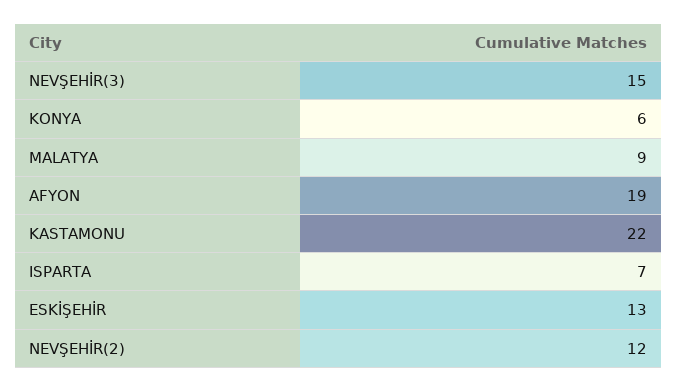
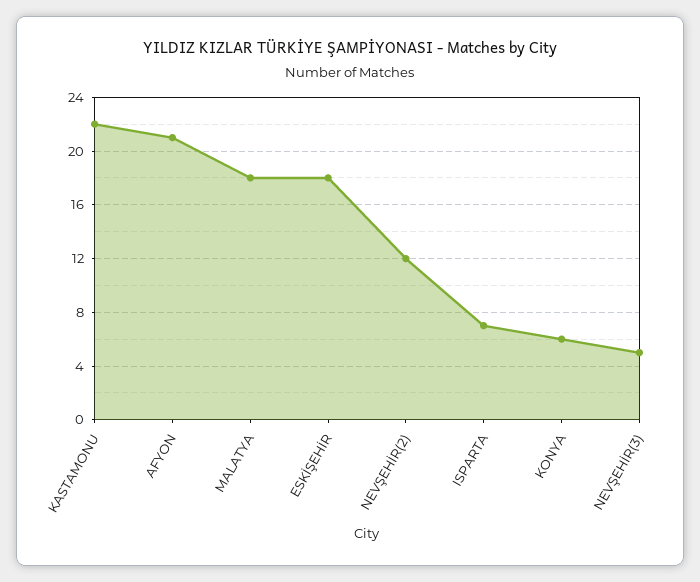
NEVŞEHİR(3): 15 -> 5
MALATYA: 9 -> 18
AFYON: 19 -> 21
ESKİŞEHİR: 13 -> 18

